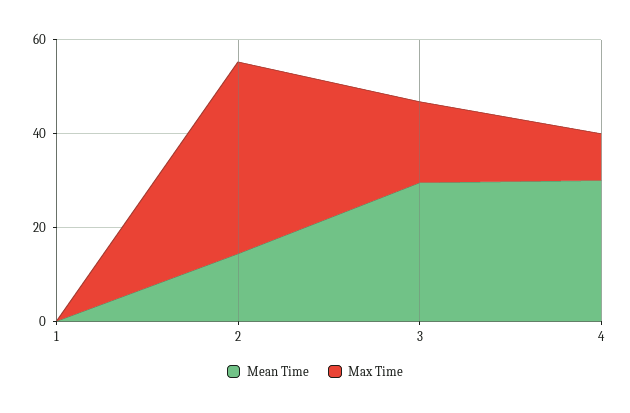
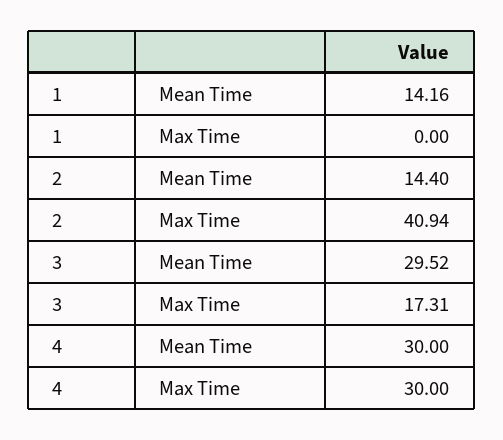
Mean Time, 1: 0 -> 14.16
Max Time, 4: 10 -> 30

